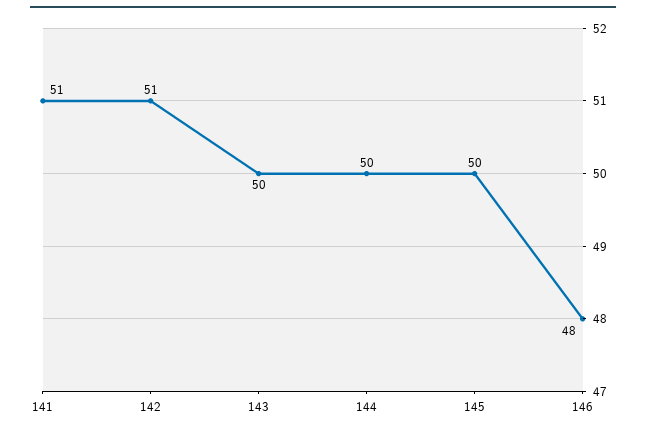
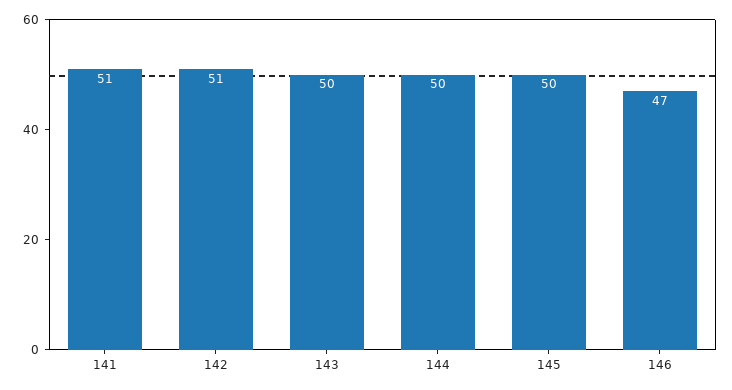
146: 48 -> 47

